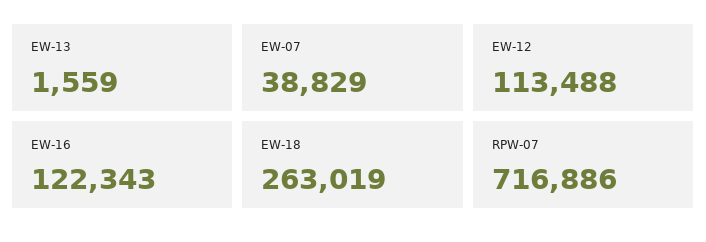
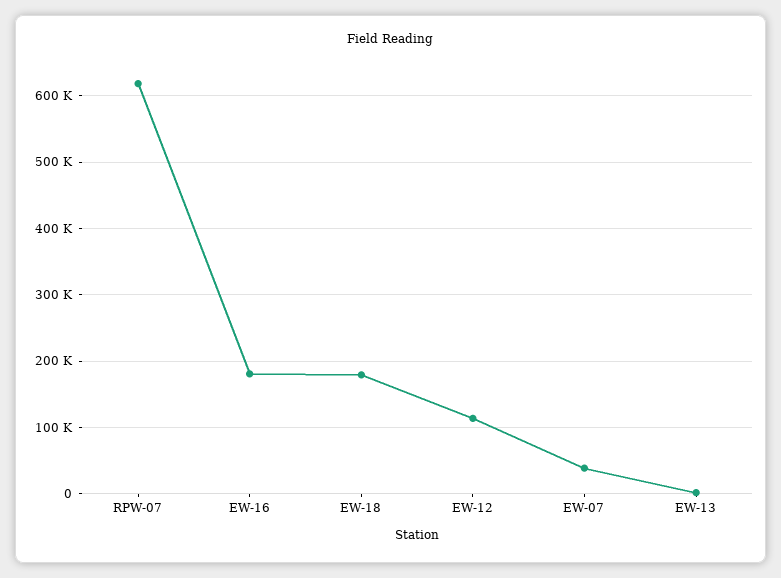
EW-16: 122343 -> 180000
EW-18: 263019 -> 180000
RPW-07: 716886 -> 620000

